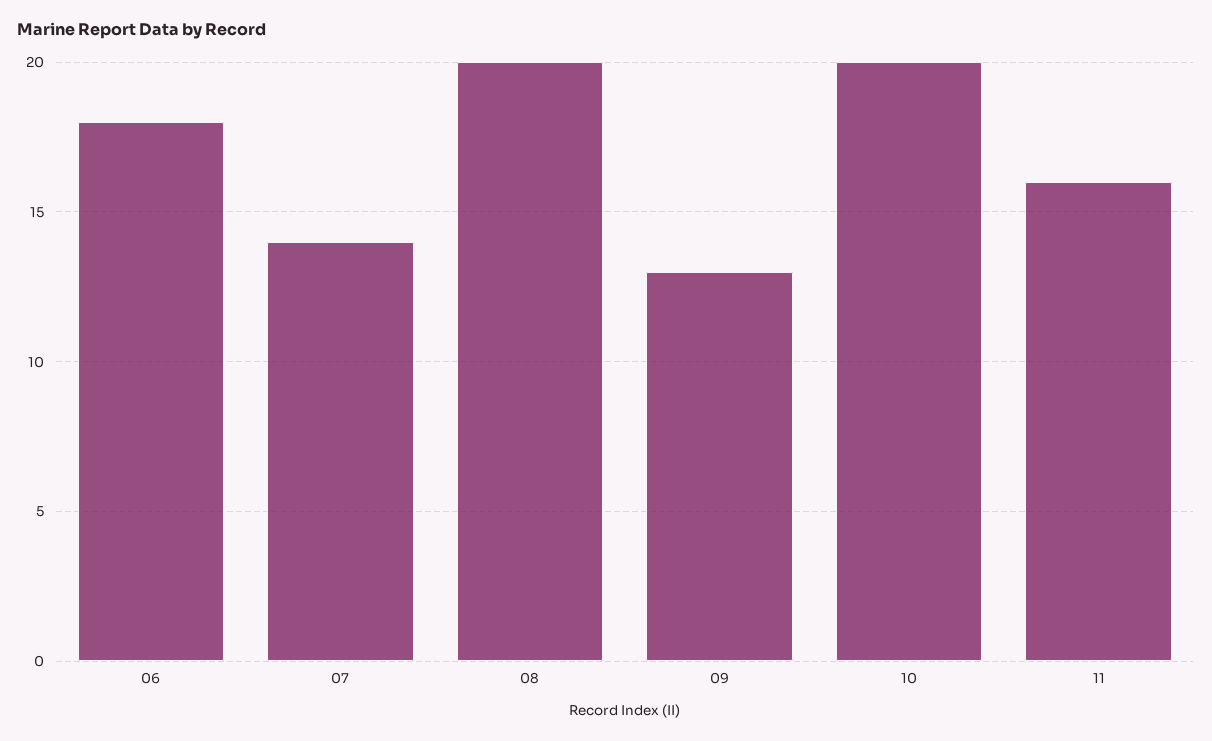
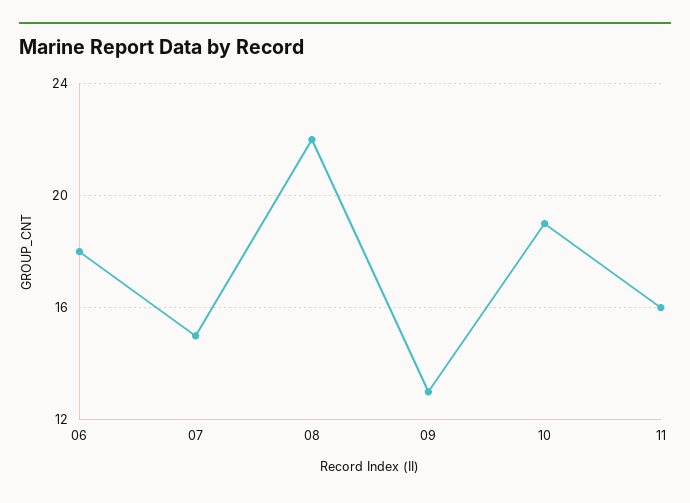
07: 14 -> 15
08: 20 -> 22
10: 20 -> 19

